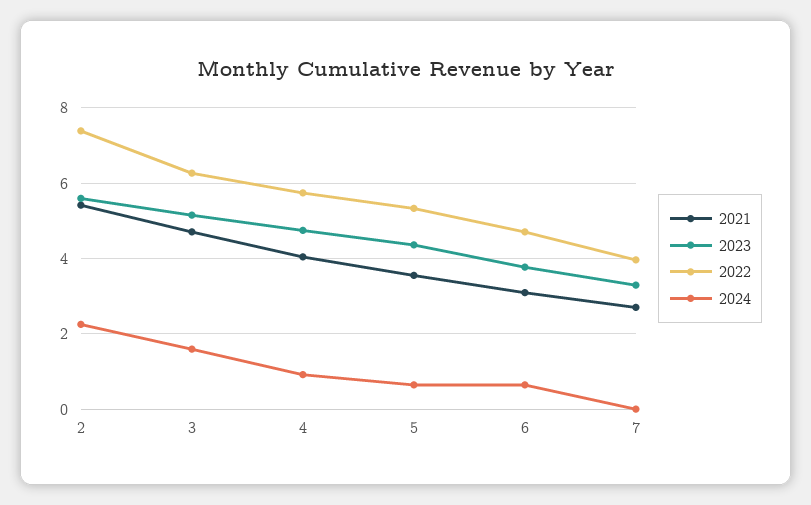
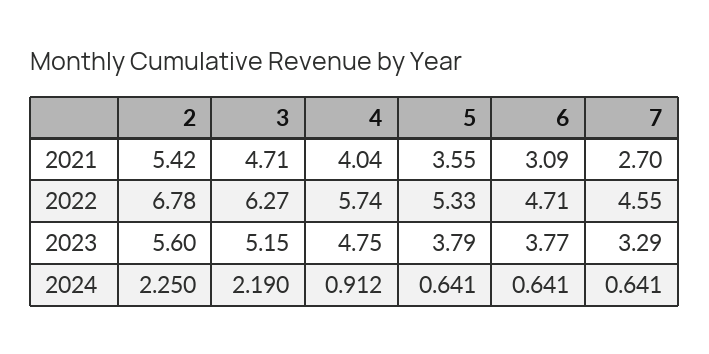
2022, 2: 7.4 -> 6.78
2024, 3: 1.6 -> 2.19
2023, 5: 4.4 -> 3.79
2022, 7: 4 -> 4.55
2024, 7: 0 -> 0.641

